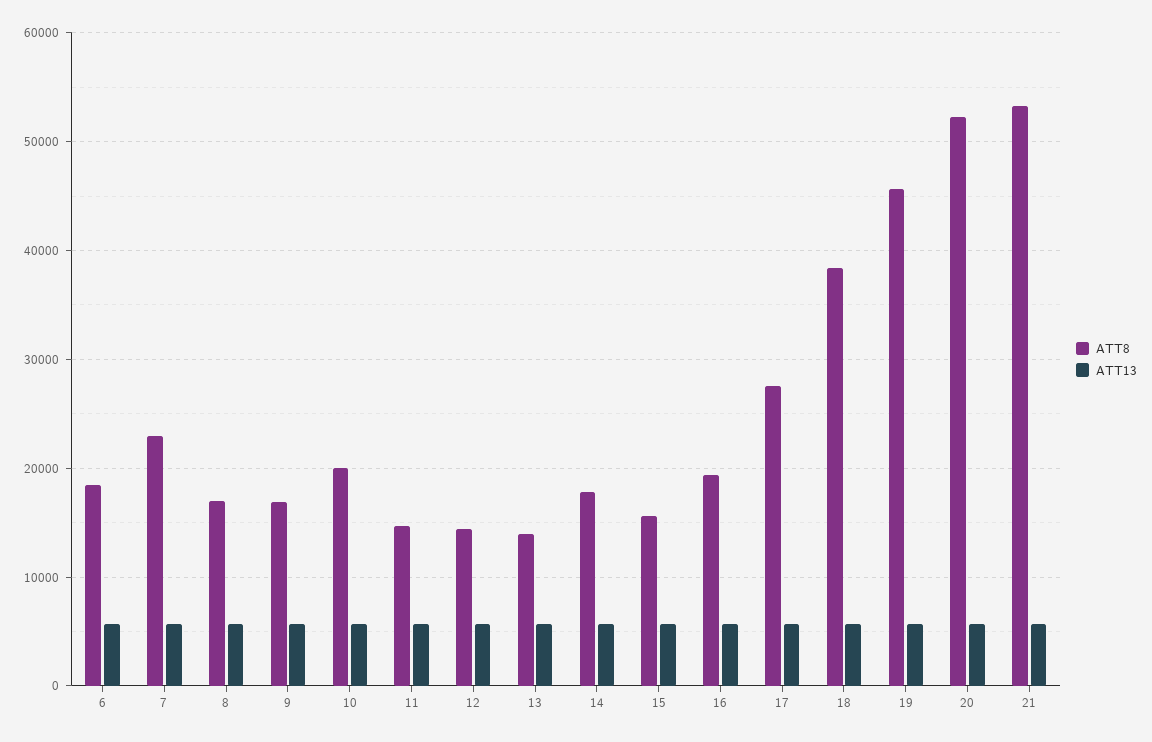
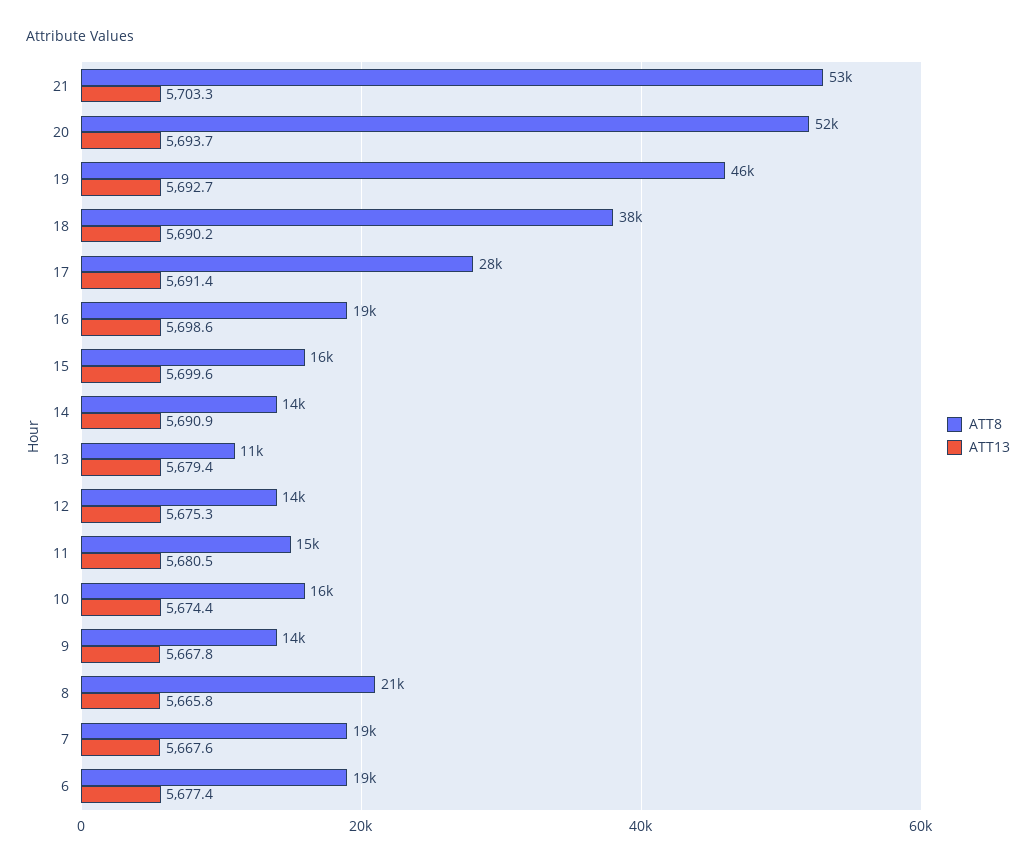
ATT8, 7: 23000 -> 19000
ATT8, 8: 17000 -> 21000
ATT8, 9: 17000 -> 14000
ATT8, 10: 20000 -> 16000
ATT8, 13: 14000 -> 11000
ATT8, 14: 18000 -> 14000

